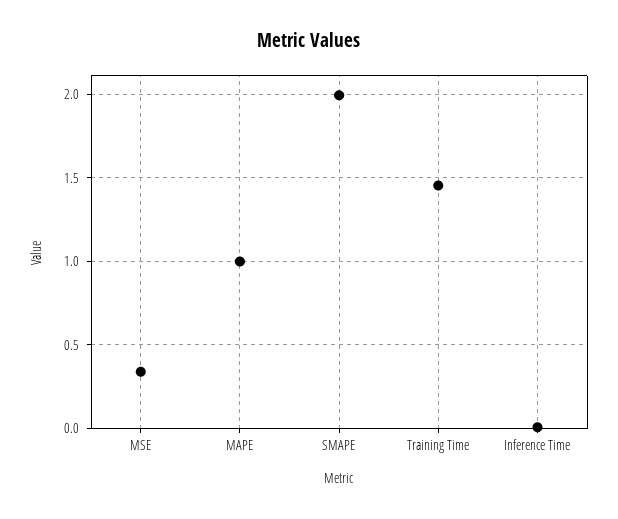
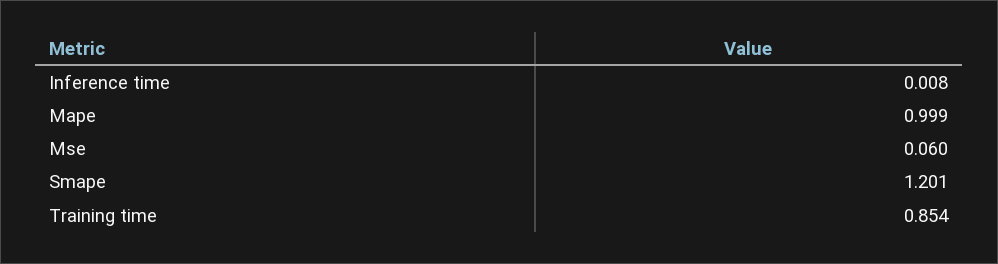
MSE: 0.35 -> 0.06
SMAPE: 2 -> 1.201
Training Time: 1.45 -> 0.854

